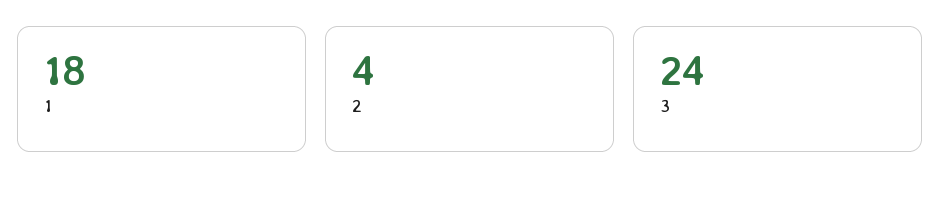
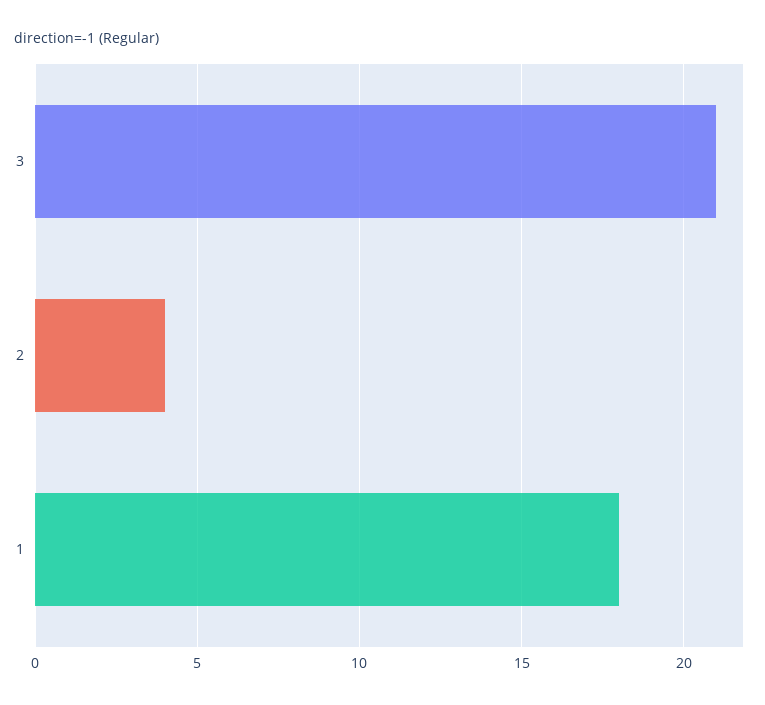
3: 24 -> 21

